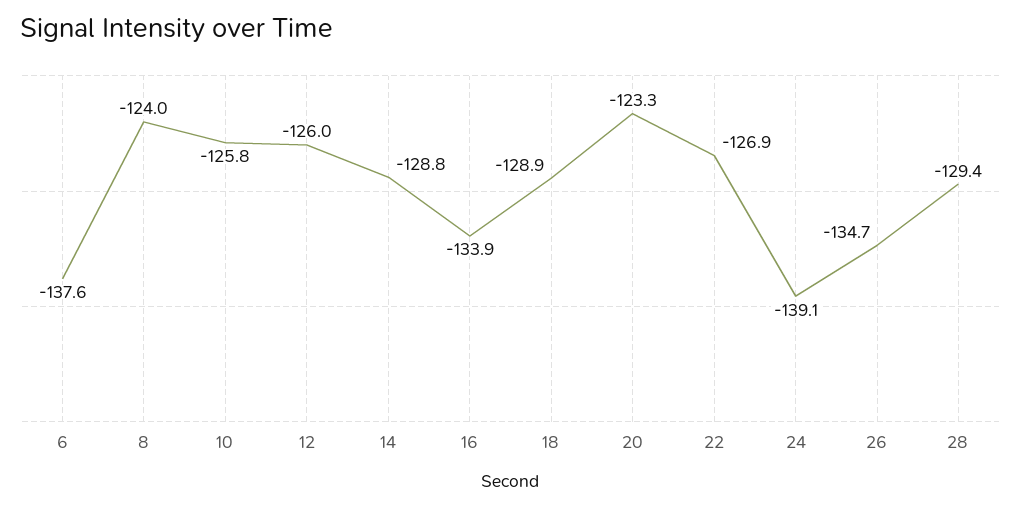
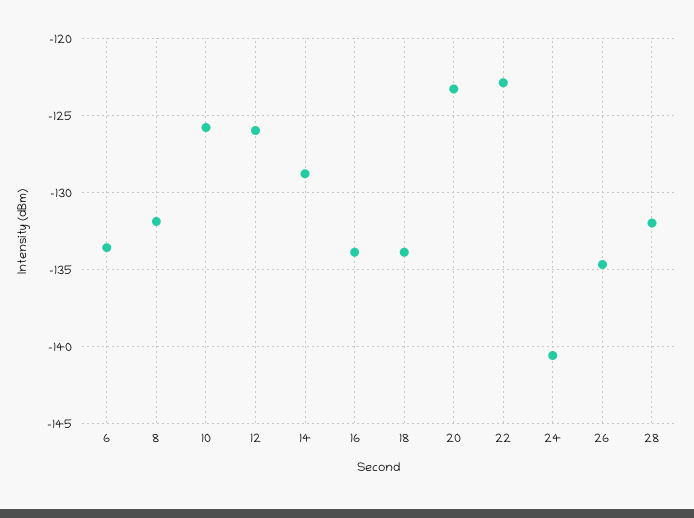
6: -137.6 -> -133.5
8: -124 -> -132
18: -128.9 -> -134
22: -126.9 -> -123
24: -139.1 -> -140.5
28: -129.4 -> -132

